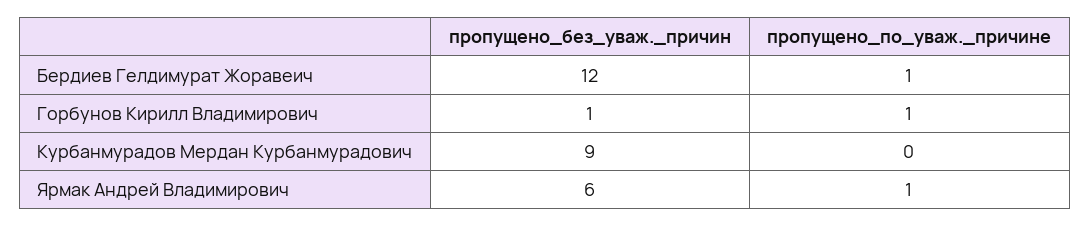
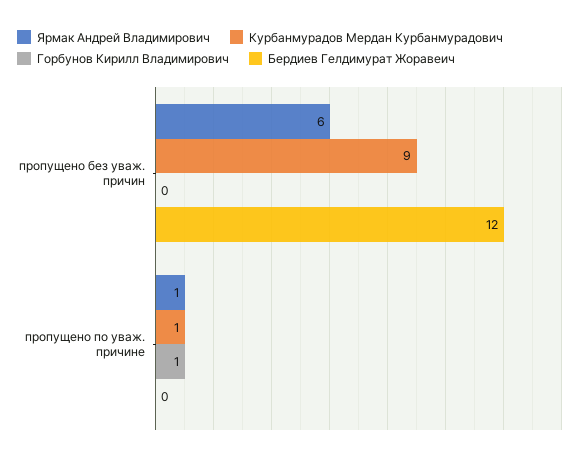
Бердиев Гелдимурат Жоравеич, пропущено_по_уваж._причине: 1 -> 0
Горбунов Кирилл Владимирович, пропущено_без_уваж._причин: 1 -> 0
Курбанмурадов Мердан Курбанмурадович, пропущено_по_уваж._причине: 0 -> 1

